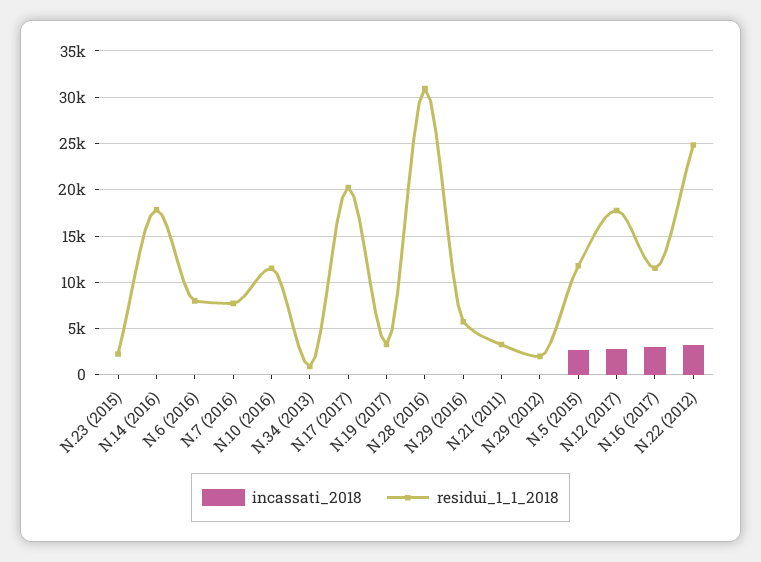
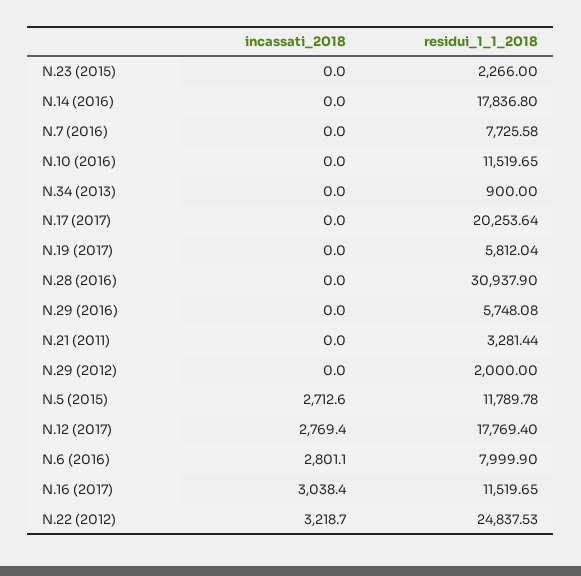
incassati_2018, N.6 (2016): 0 -> 2801.1
residui_1_1_2018, N.19 (2017): 3000 -> 5812.04

